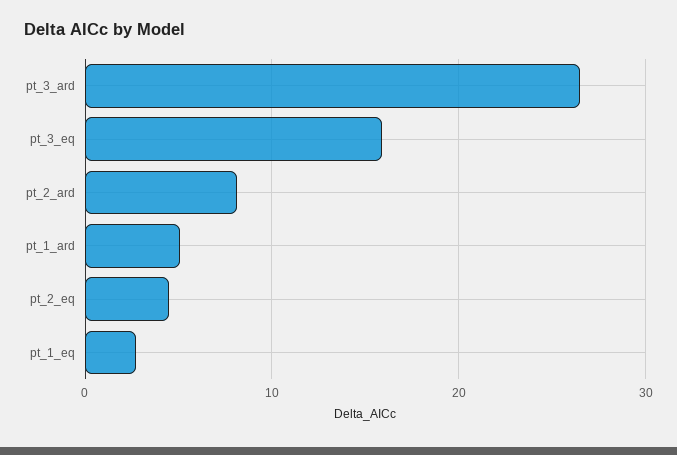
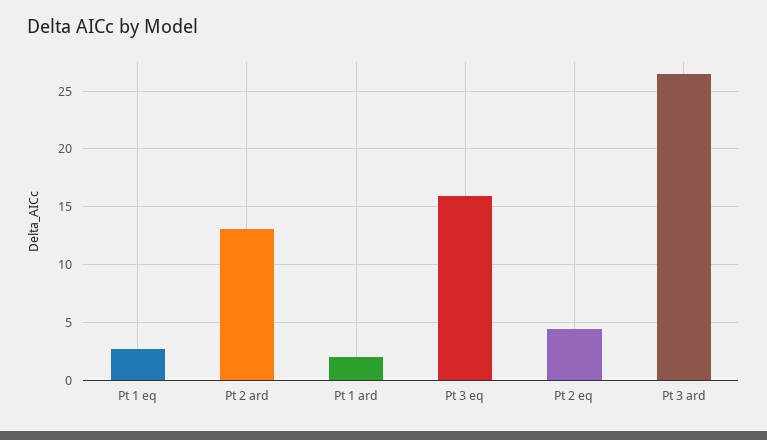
pt_2_ard: 8 -> 13
pt_1_ard: 5 -> 2

